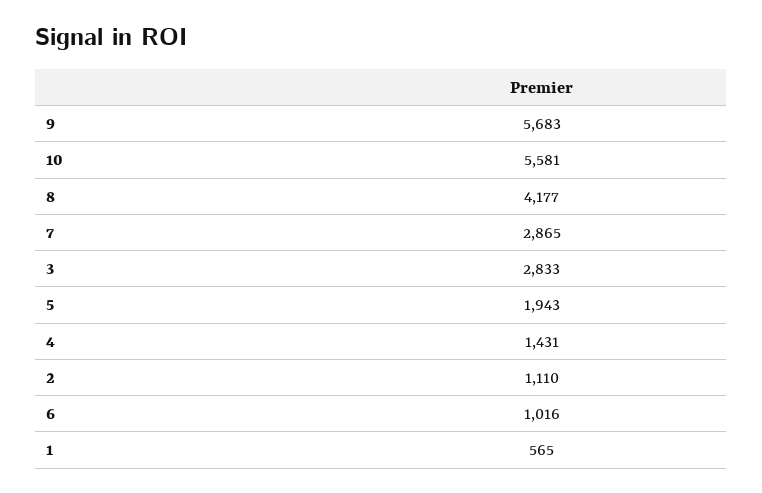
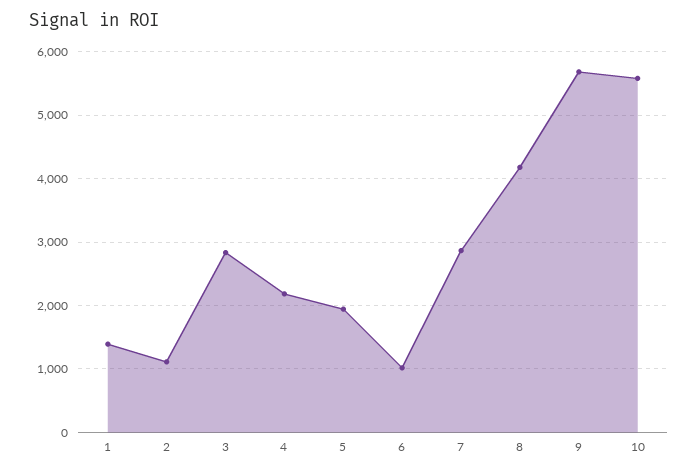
4: 1431 -> 2200
1: 565 -> 1400

